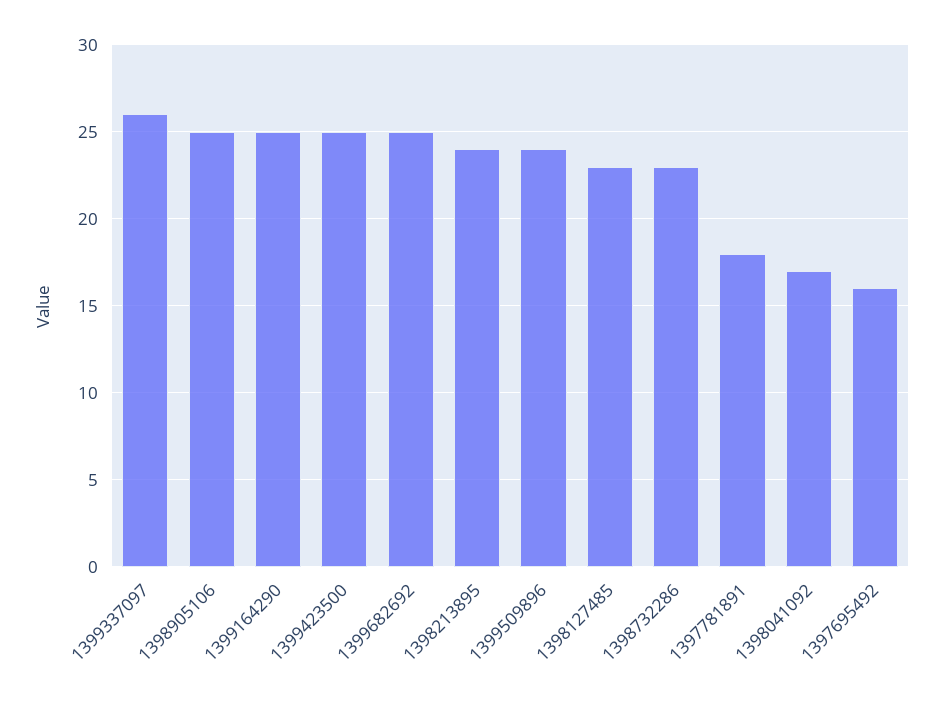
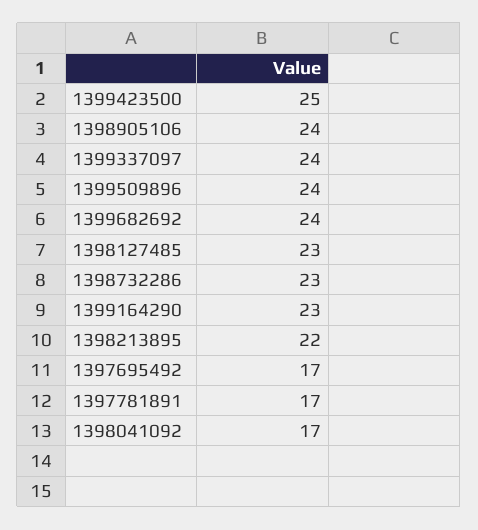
1399337097: 26 -> 24
1398905106: 25 -> 24
1399164290: 25 -> 23
1399682692: 25 -> 24
1398213895: 24 -> 22
1397781891: 18 -> 17
1397695492: 16 -> 17

